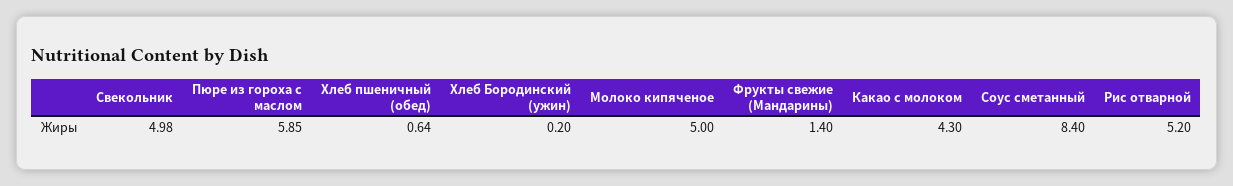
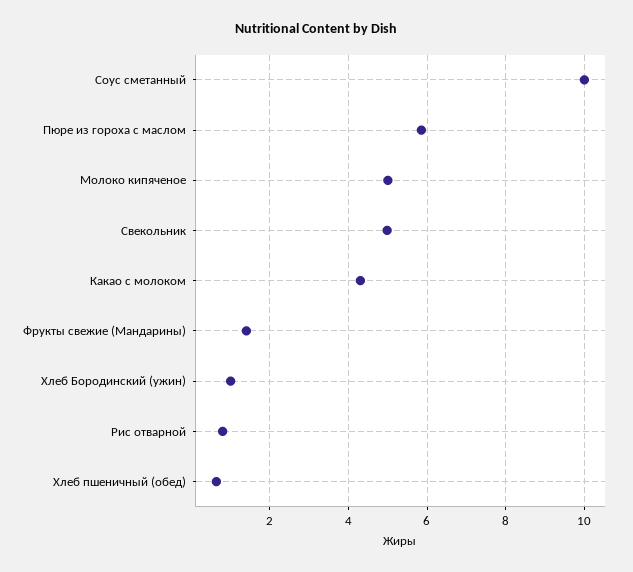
Хлеб Бородинский (ужин): 0.2 -> 1
Соус сметанный: 8.4 -> 10
Рис отварной: 5.2 -> 0.8

